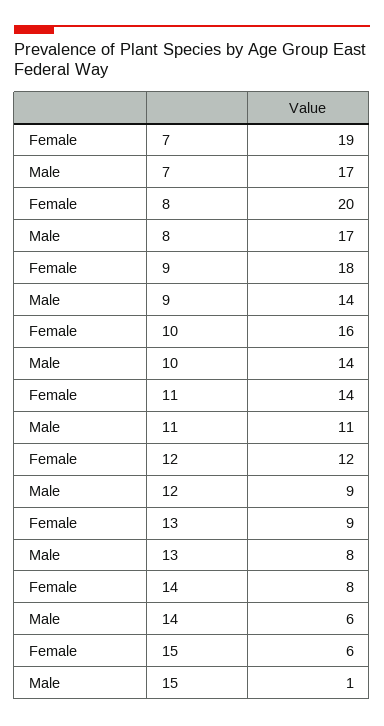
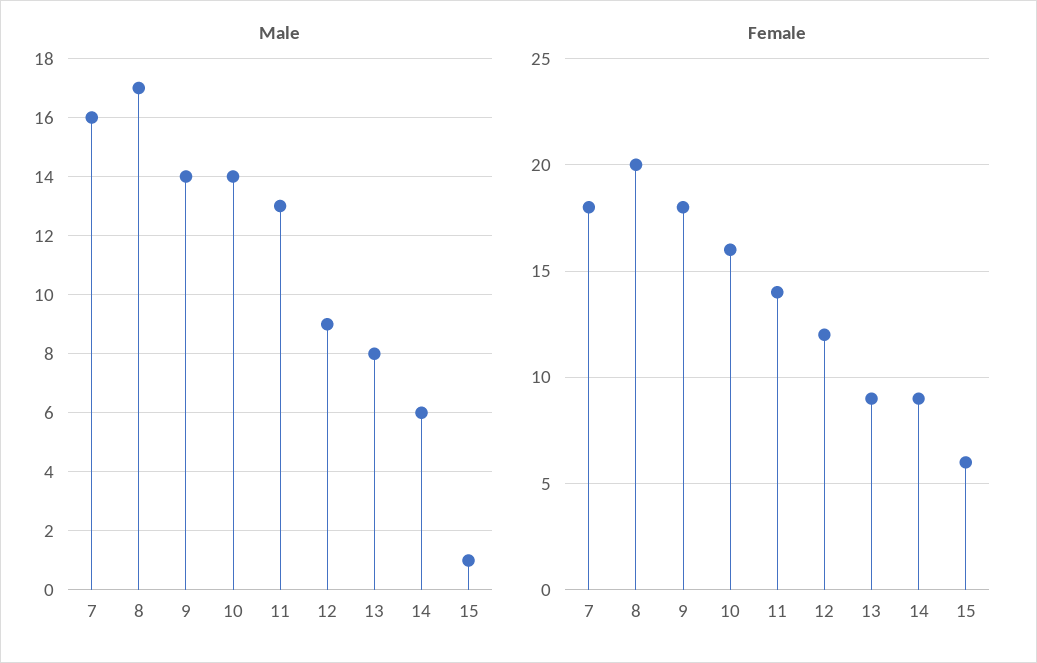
Female, 7: 19 -> 18
Male, 7: 17 -> 16
Male, 11: 11 -> 13
Female, 14: 8 -> 9

